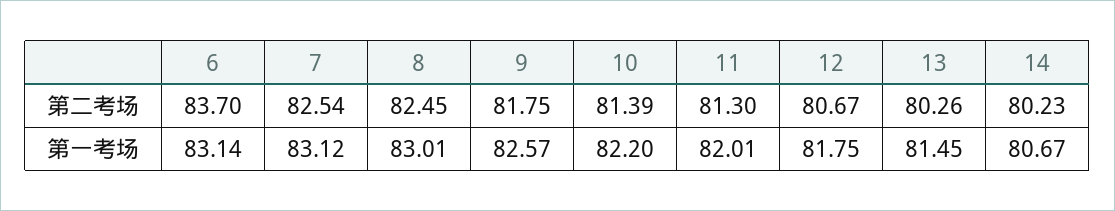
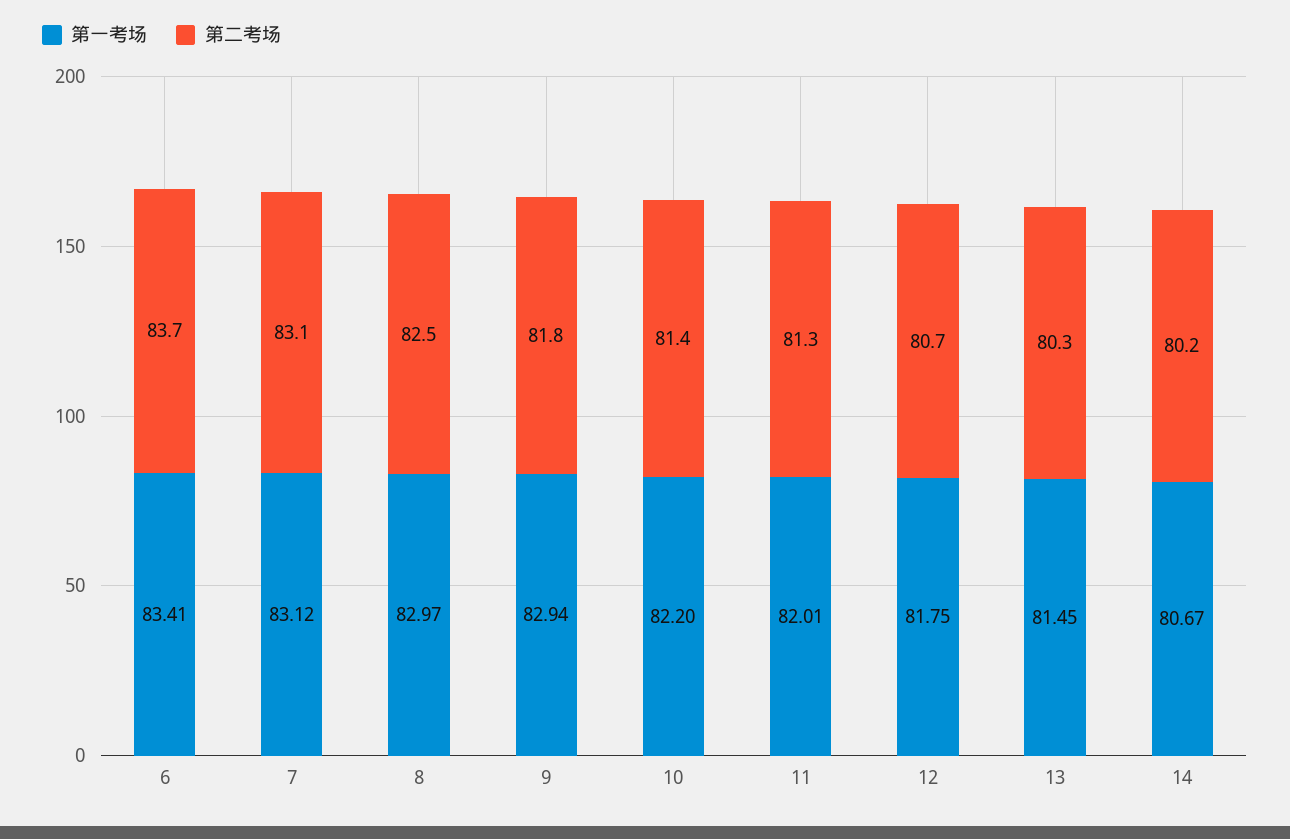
第二考场, 7: 82.54 -> 83.1
第一考场, 6: 83.14 -> 83.41
第一考场, 8: 83.01 -> 82.97
第一考场, 9: 82.57 -> 82.94

